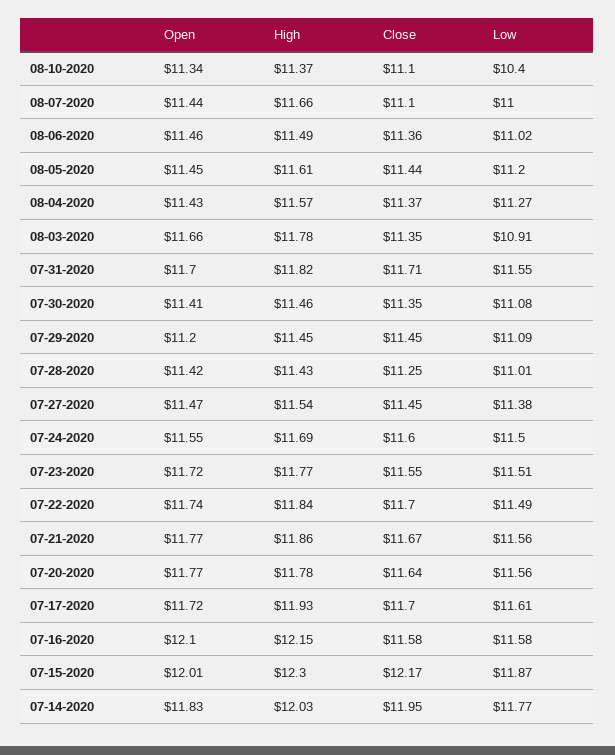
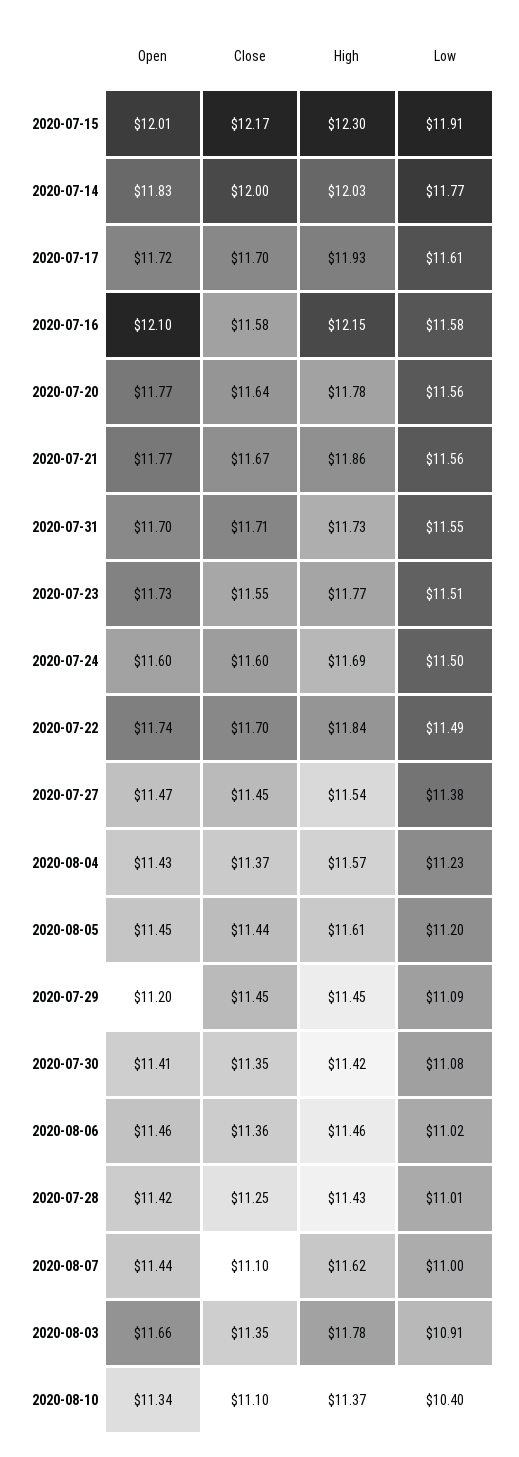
High, 08-07-2020: 11.66 -> 11.62
High, 08-06-2020: 11.49 -> 11.46
Low, 08-04-2020: 11.27 -> 11.23
High, 07-31-2020: 11.82 -> 11.73
High, 07-30-2020: 11.46 -> 11.42
Open, 07-24-2020: 11.55 -> 11.6
Open, 07-23-2020: 11.72 -> 11.73
Low, 07-15-2020: 11.87 -> 11.91
Close, 07-14-2020: 11.95 -> 12

